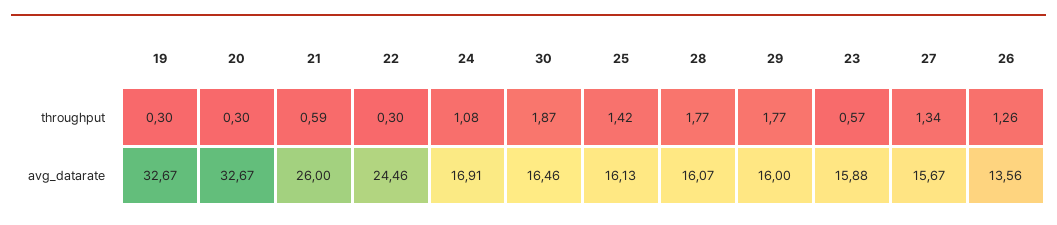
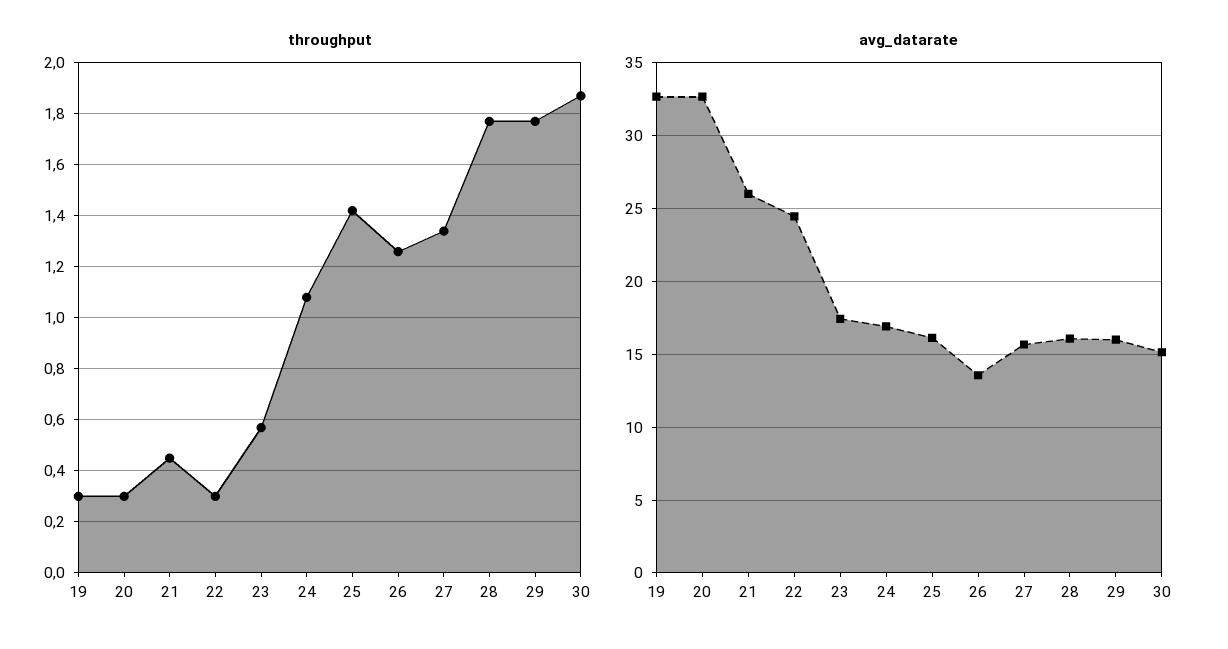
throughput, 21: 0.59 -> 0.45
avg_datarate, 30: 16.46 -> 15
avg_datarate, 23: 15.88 -> 17.5

